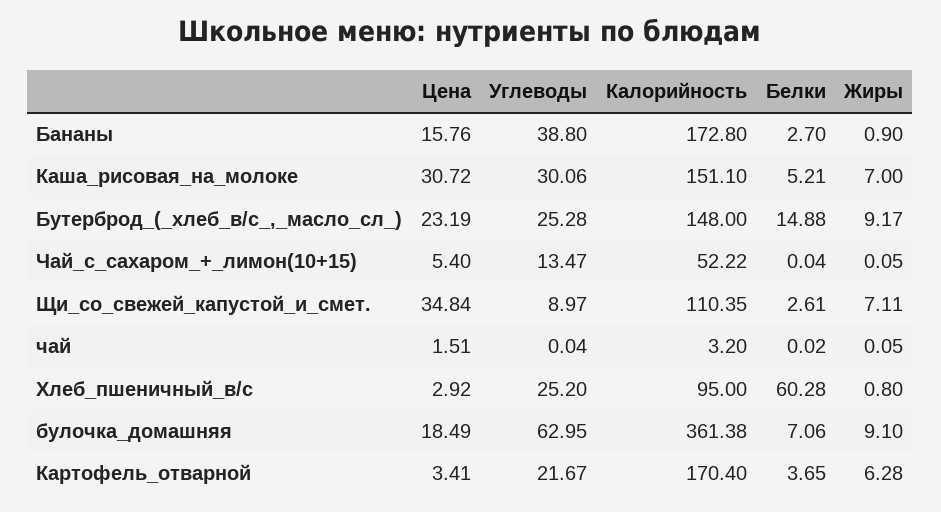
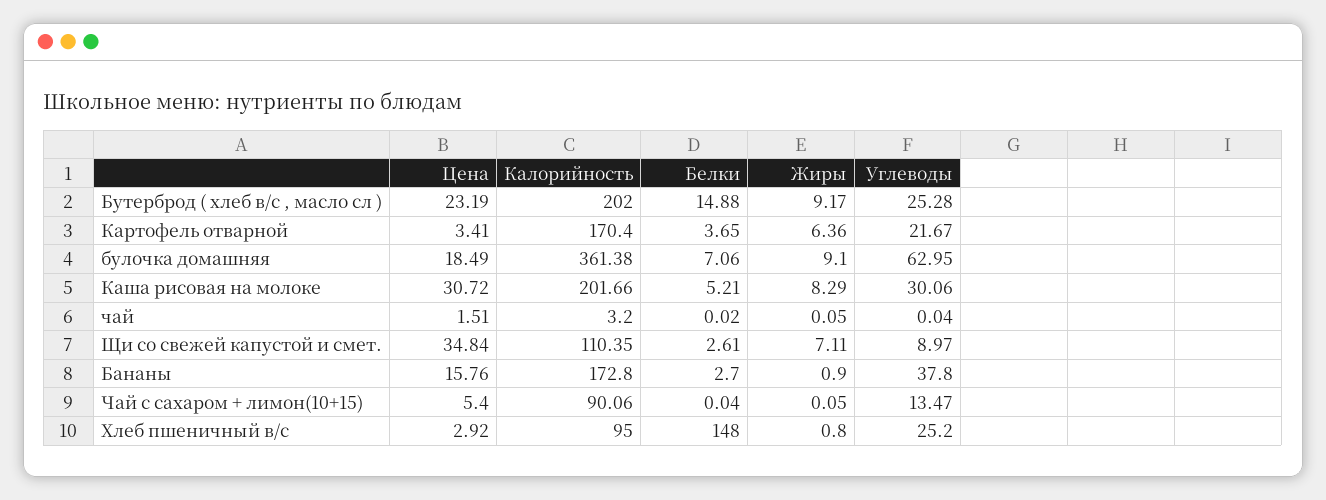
Углеводы, Бананы: 38.8 -> 37.8
Калорийность, Каша_рисовая_на_молоке: 151.1 -> 201.66
Жиры, Каша_рисовая_на_молоке: 7 -> 8.29
Калорийность, Бутерброд_(_хлеб_в/с_,_масло_сл_): 148 -> 202
Калорийность, Чай_с_сахаром_+_лимон(10+15): 52.22 -> 90.06
Белки, Хлеб_пшеничный_в/с: 60.28 -> 148
Жиры, Картофель_отварной: 6.28 -> 6.36

